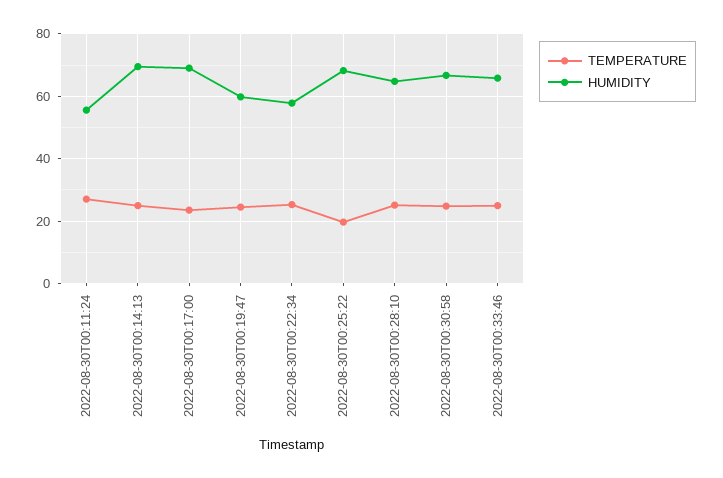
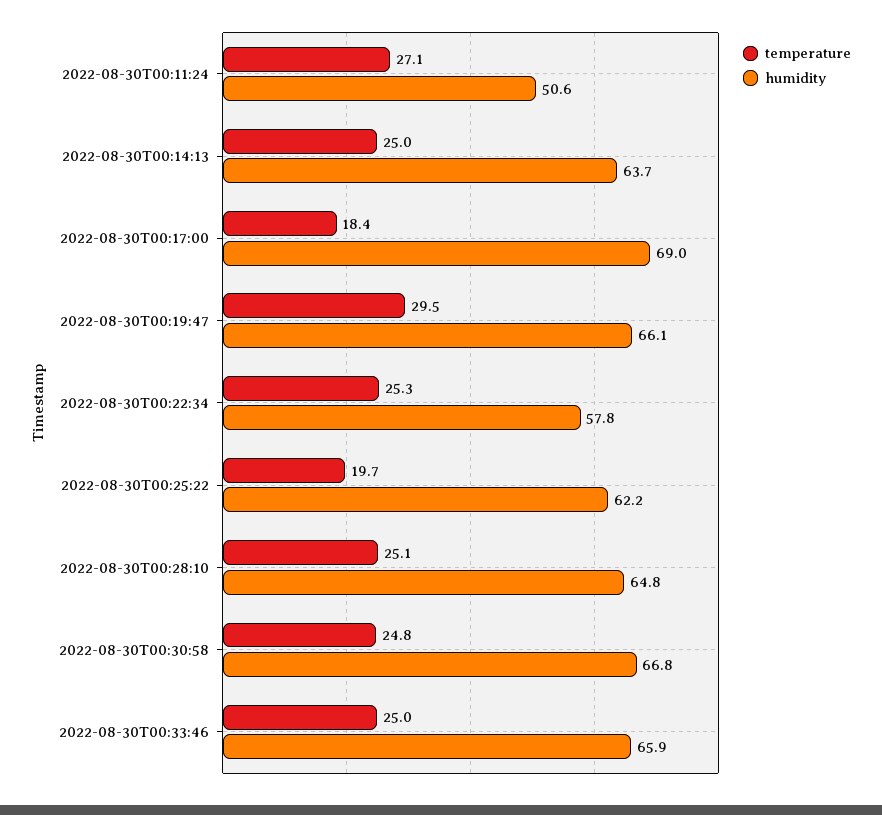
HUMIDITY, 2022-08-30T00:11:24: 56 -> 50.6
HUMIDITY, 2022-08-30T00:14:13: 70 -> 63.7
TEMPERATURE, 2022-08-30T00:17:00: 24 -> 18.4
TEMPERATURE, 2022-08-30T00:19:47: 24 -> 29.5
HUMIDITY, 2022-08-30T00:19:47: 60 -> 66.1
HUMIDITY, 2022-08-30T00:25:22: 68 -> 62.2

